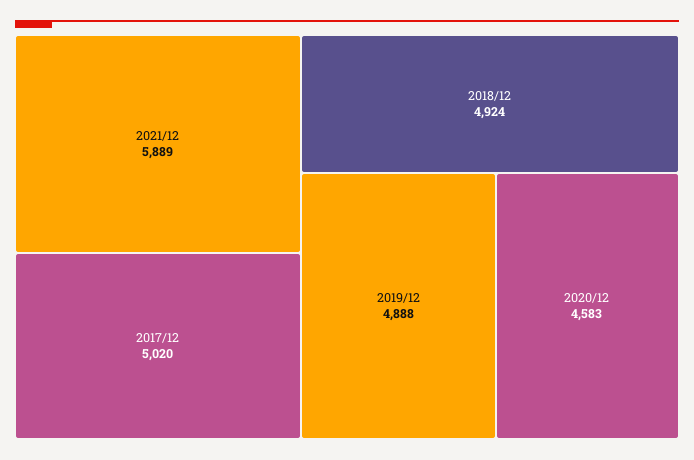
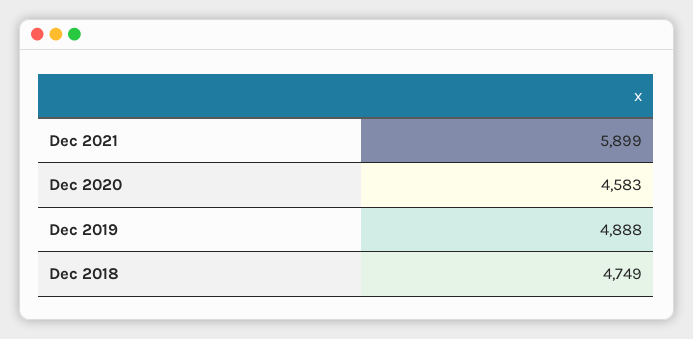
2021/12: 5889 -> 5899
2017/12: 5020 -> none
2018/12: 4924 -> 4749

